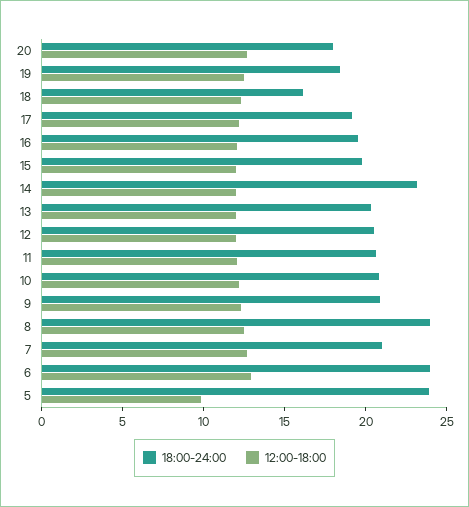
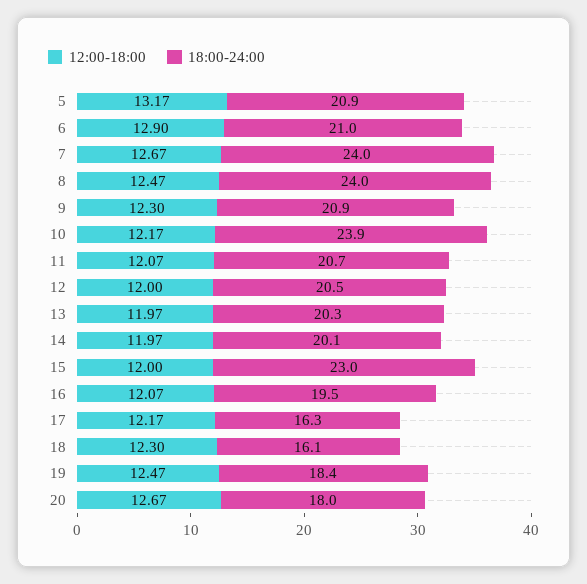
18:00-24:00, 17: 19 -> 16.3
18:00-24:00, 15: 20 -> 23
18:00-24:00, 14: 23 -> 20.1
18:00-24:00, 10: 21 -> 23.9
18:00-24:00, 7: 21 -> 24
18:00-24:00, 6: 24 -> 21
18:00-24:00, 5: 24 -> 20.9
12:00-18:00, 5: 10 -> 13.17

